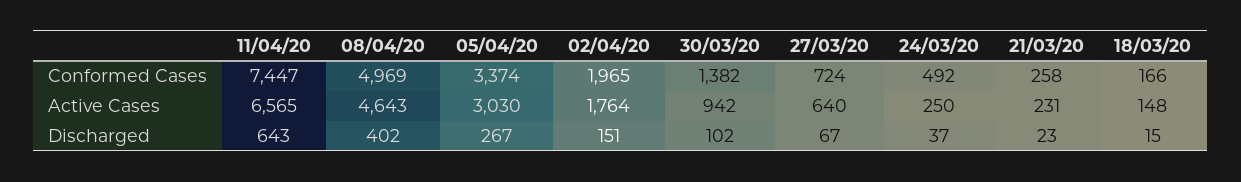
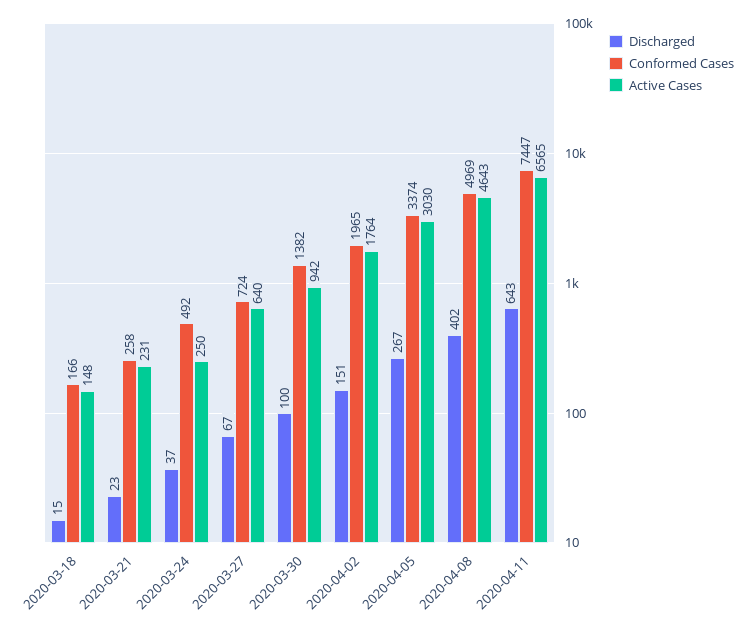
Discharged, 30/03/20: 102 -> 100

